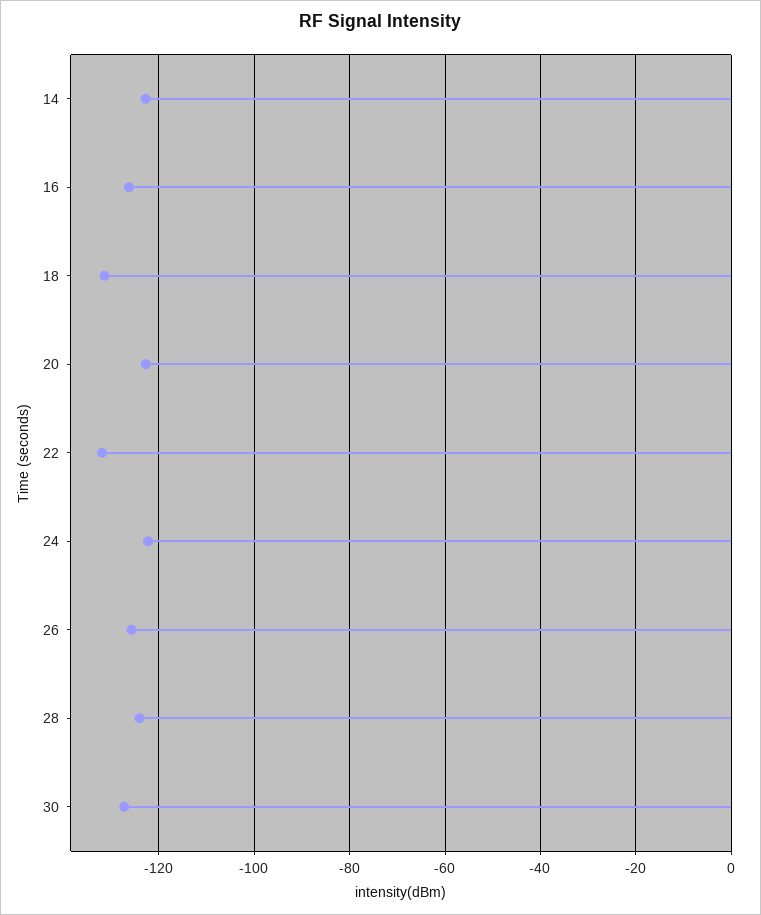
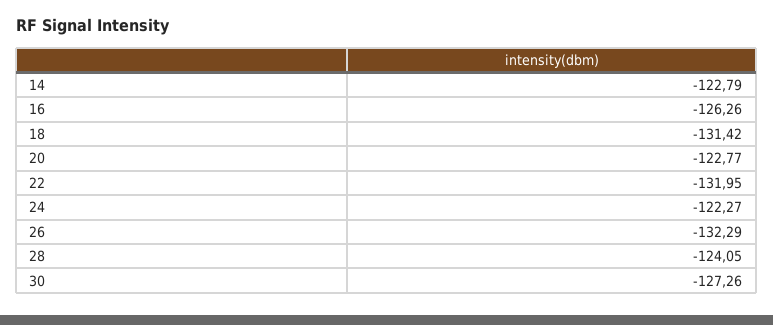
26: -126 -> -132.29

